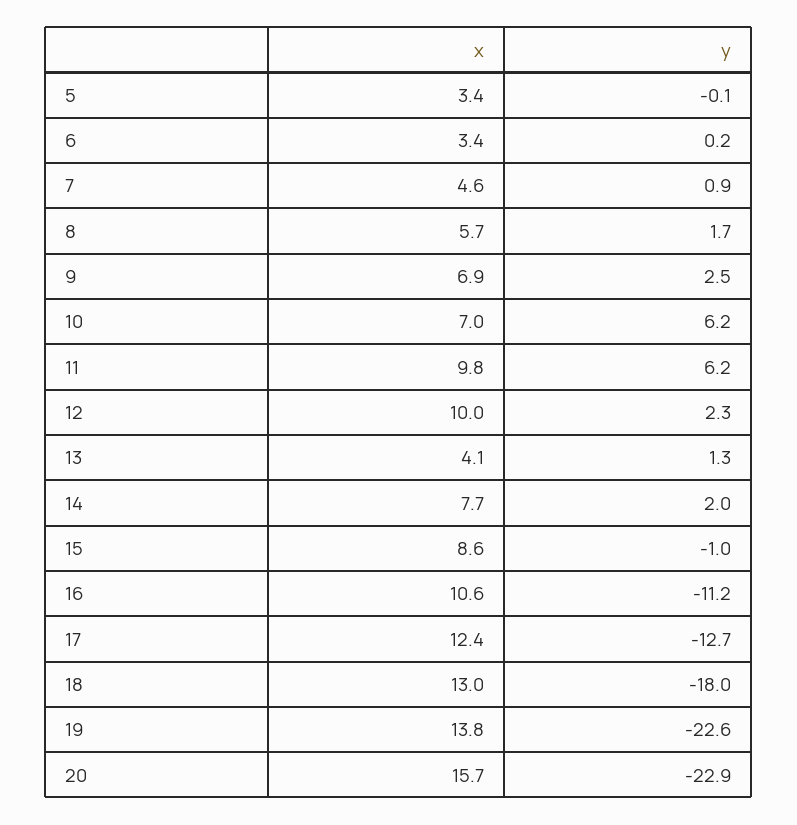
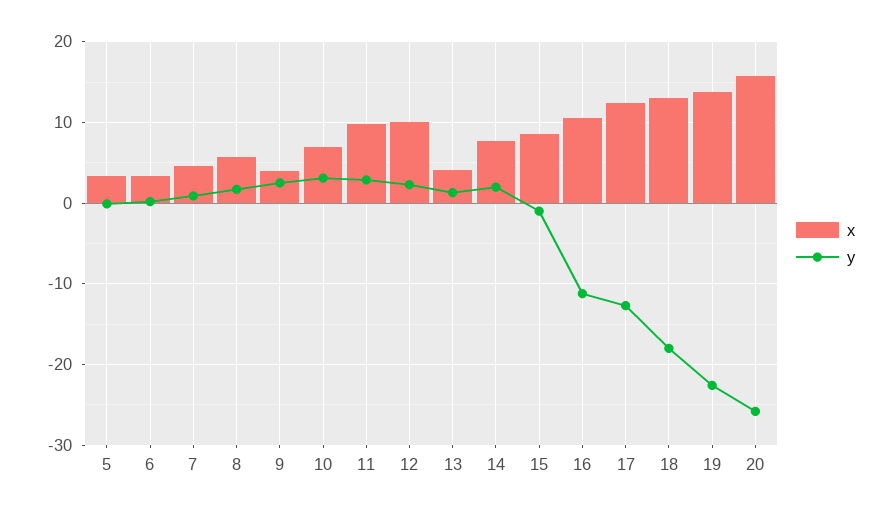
x, 9: 6.9 -> 4
y, 10: 6.2 -> 3
y, 11: 6.2 -> 3
y, 20: -22.9 -> -26

